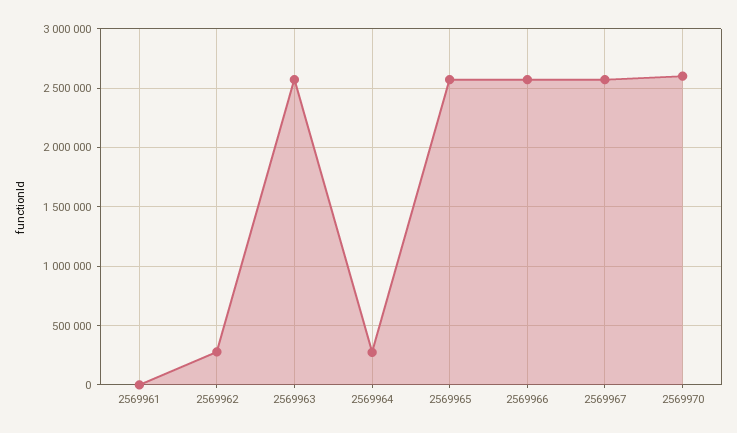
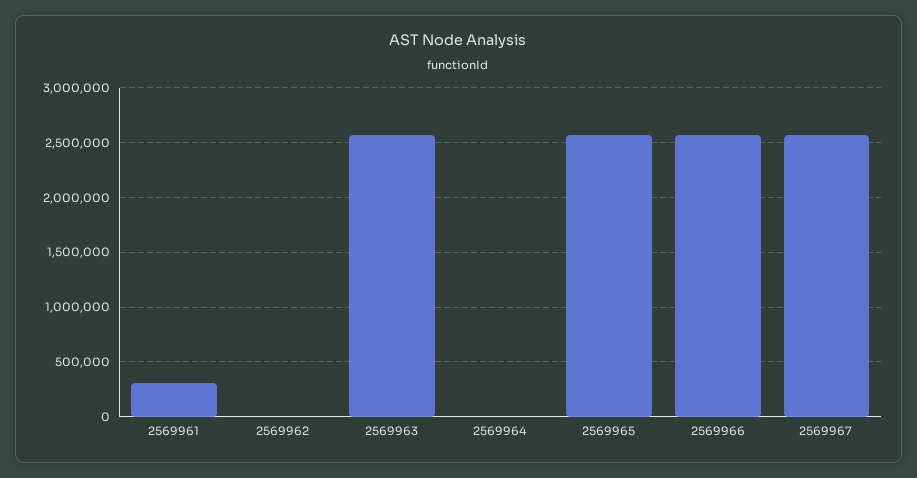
2569961: 0 -> 300000
2569962: 300000 -> 0
2569964: 300000 -> 0
2569970: 2600000 -> none

